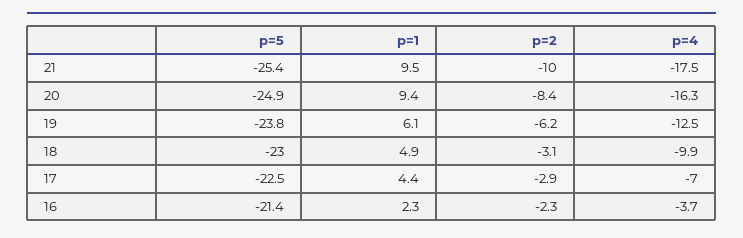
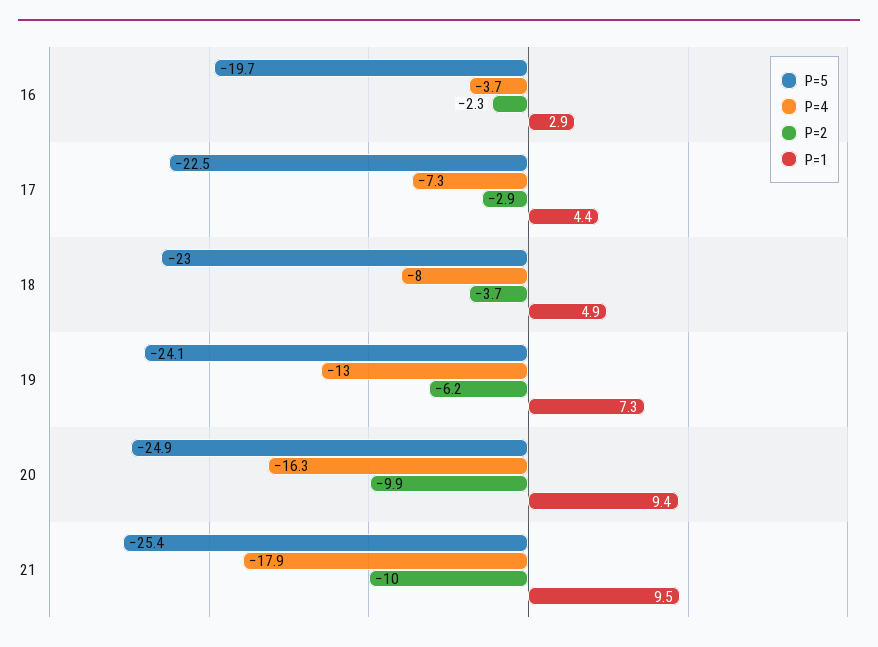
p=4, 21: -17.5 -> -17.9
p=2, 20: -8.4 -> -9.9
p=5, 19: -23.8 -> -24.1
p=1, 19: 6.1 -> 7.3
p=4, 19: -12.5 -> -13
p=2, 18: -3.1 -> -3.7
p=4, 18: -9.9 -> -8
p=4, 17: -7 -> -7.3
p=5, 16: -21.4 -> -19.7
p=1, 16: 2.3 -> 2.9

